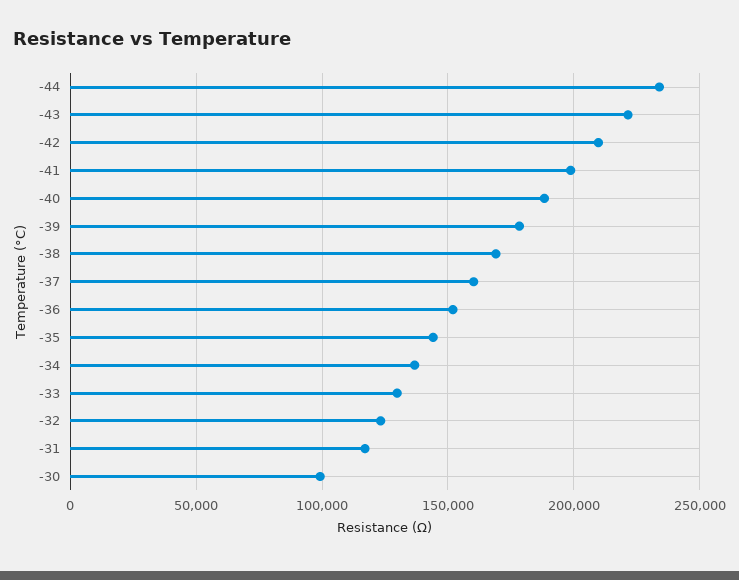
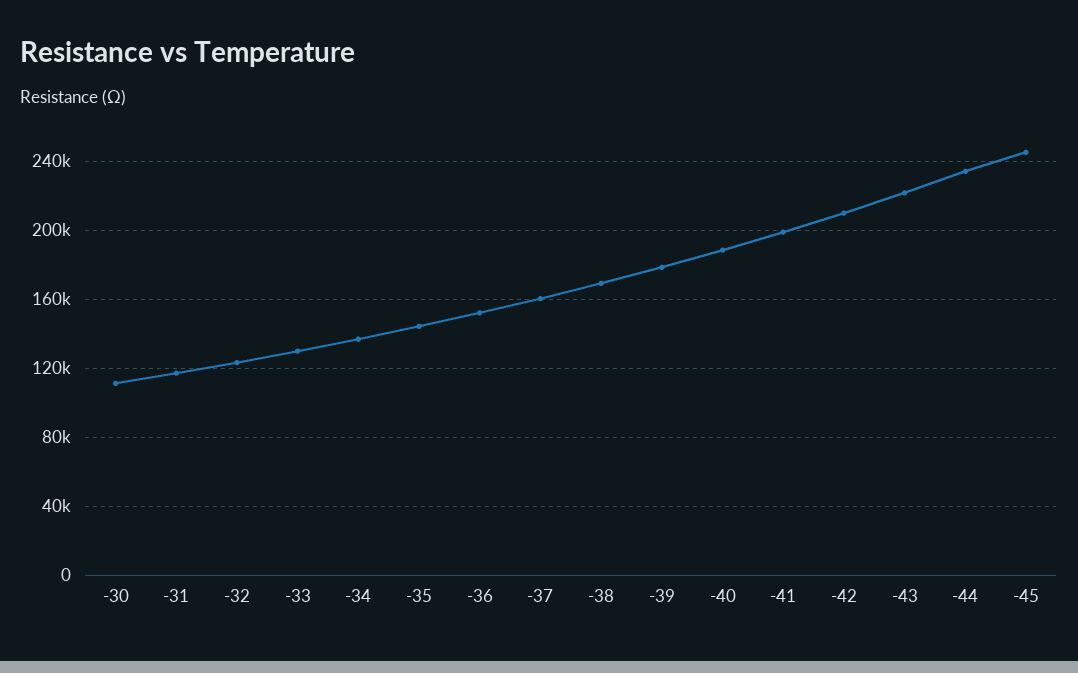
-30: 100000 -> 110000
-45: none -> 245000

